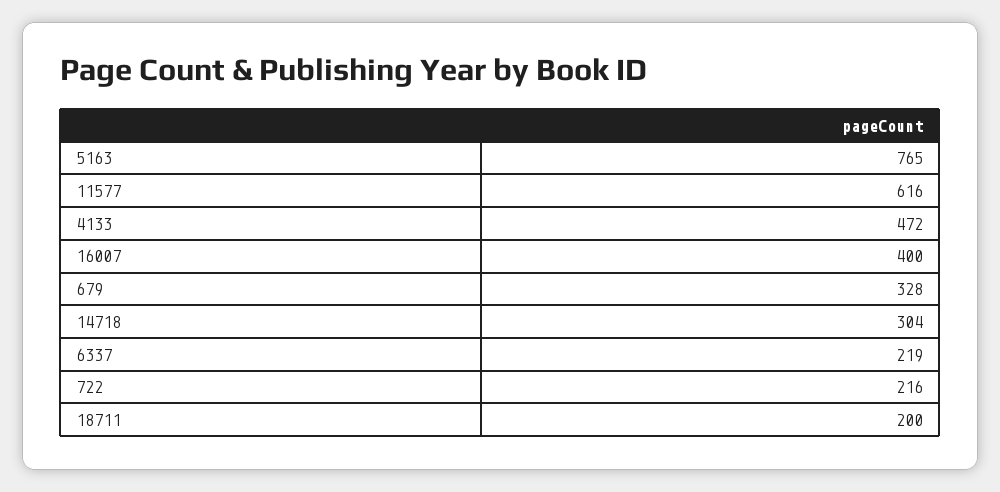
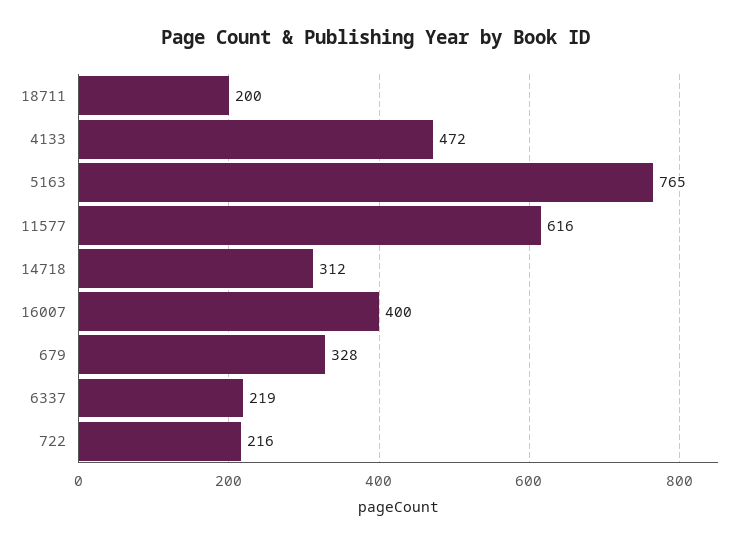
14718: 304 -> 312

